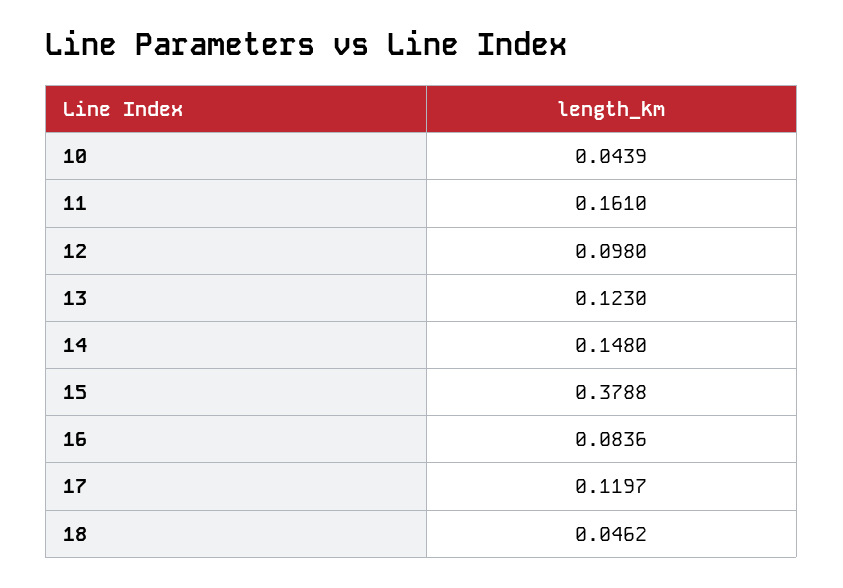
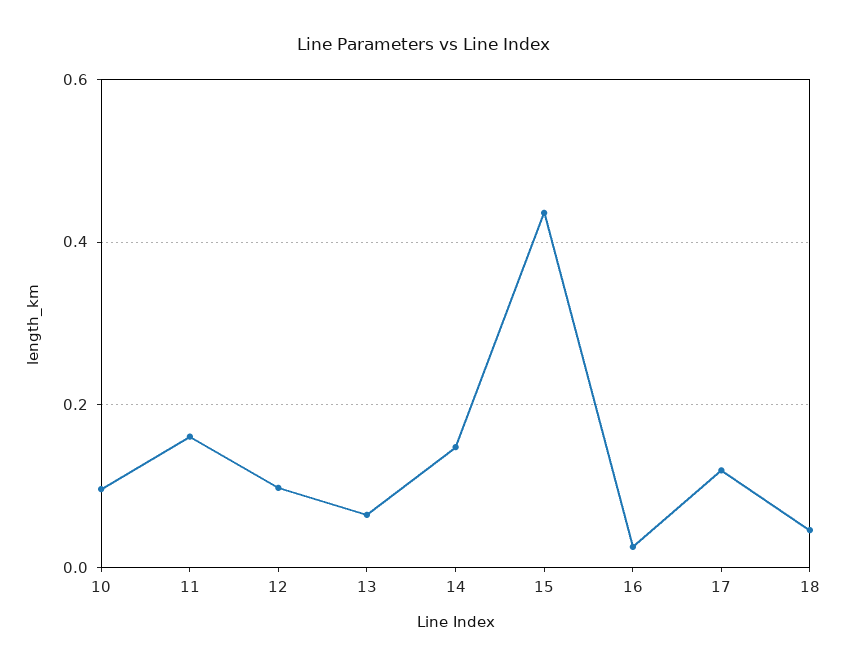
10: 0.0439 -> 0.1
13: 0.123 -> 0.06
15: 0.3788 -> 0.44
16: 0.0836 -> 0.02

